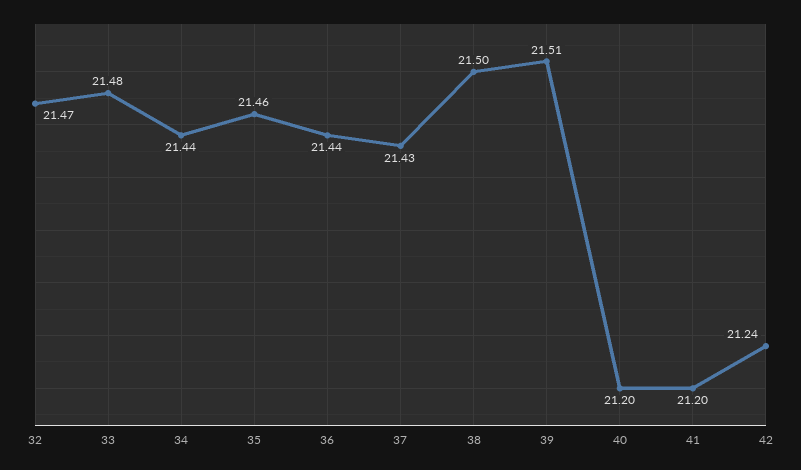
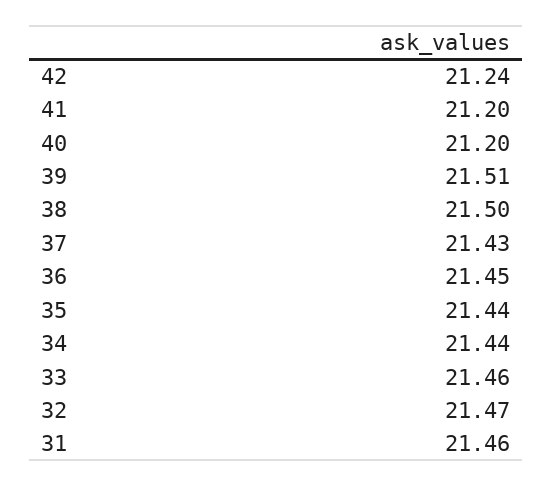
33: 21.48 -> 21.46
35: 21.46 -> 21.44
36: 21.44 -> 21.45
31: none -> 21.46

